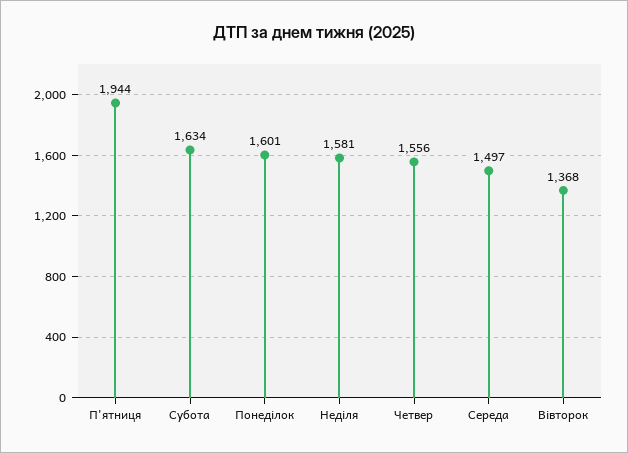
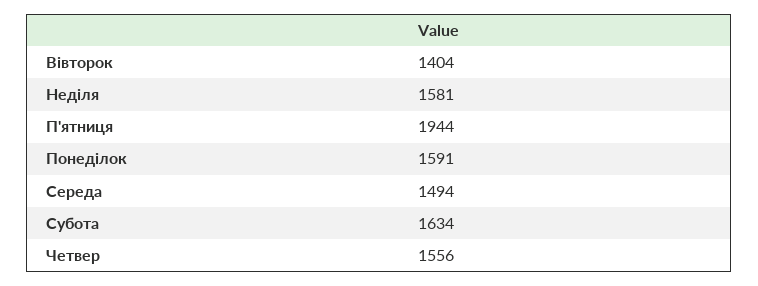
Понеділок: 1601 -> 1591
Середа: 1497 -> 1494
Вівторок: 1368 -> 1404

